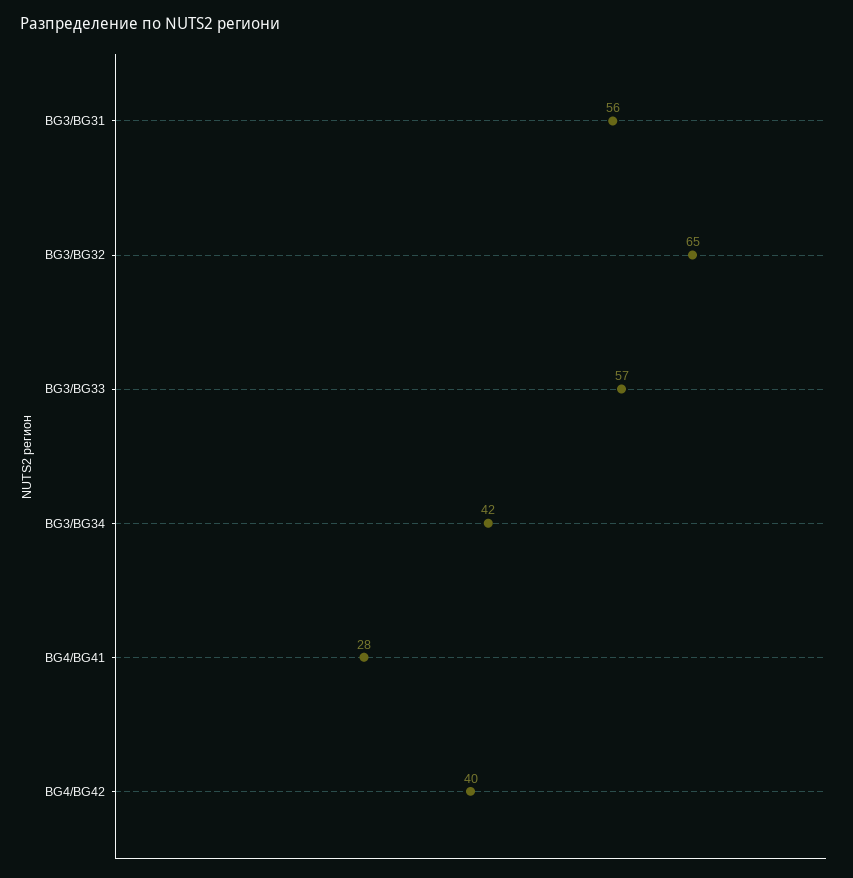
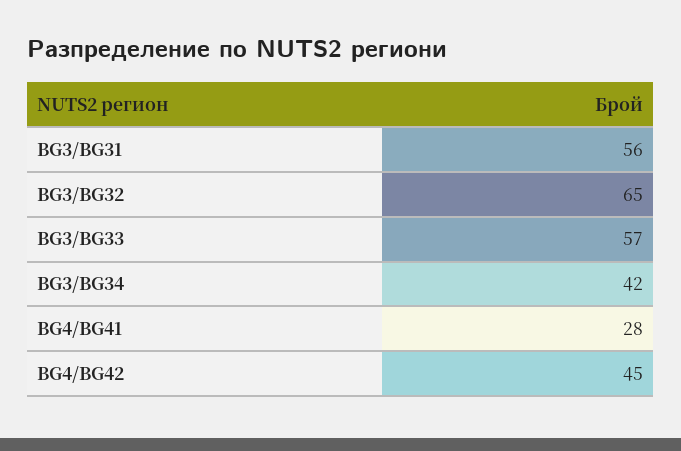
BG4/BG42: 40 -> 45

